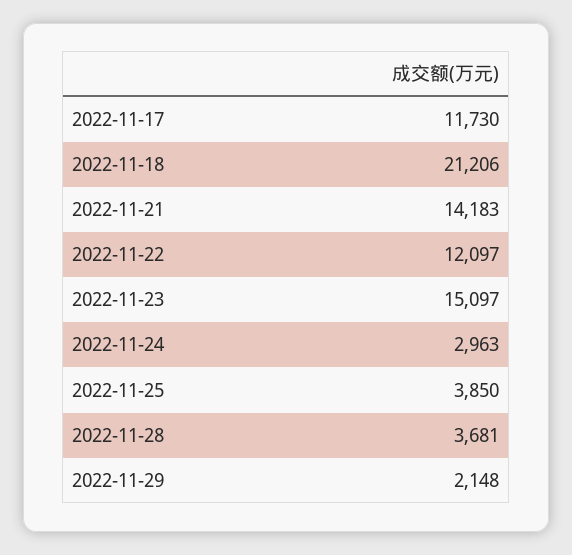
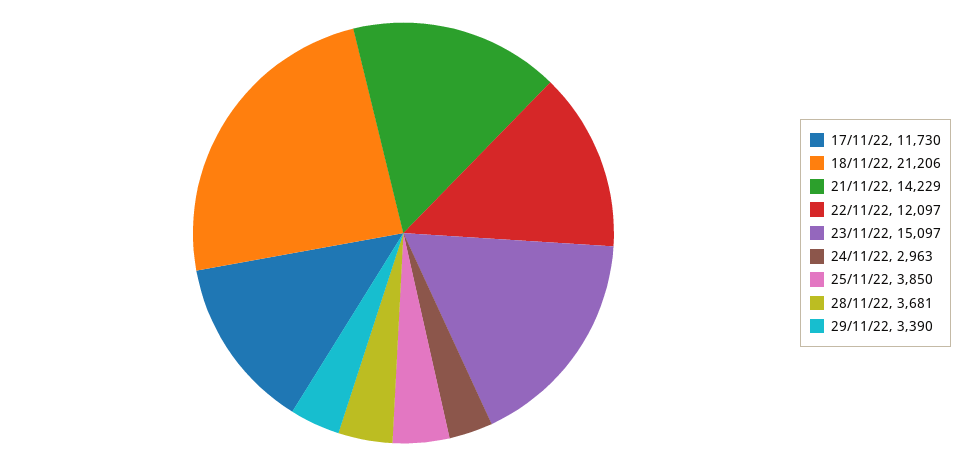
2022-11-21: 14183 -> 14229
2022-11-29: 2148 -> 3390

